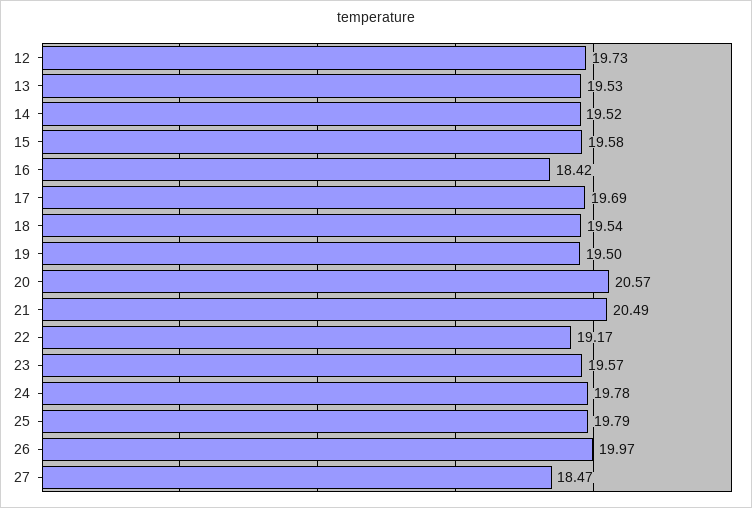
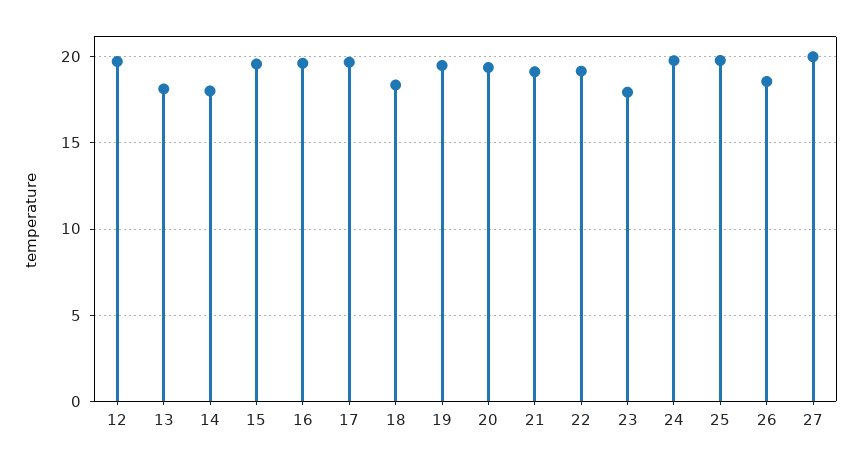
13: 19.53 -> 18
14: 19.52 -> 18
16: 18.42 -> 19.5
18: 19.54 -> 18.5
20: 20.57 -> 19.5
21: 20.49 -> 19
23: 19.57 -> 18
26: 19.97 -> 18.5
27: 18.47 -> 20

